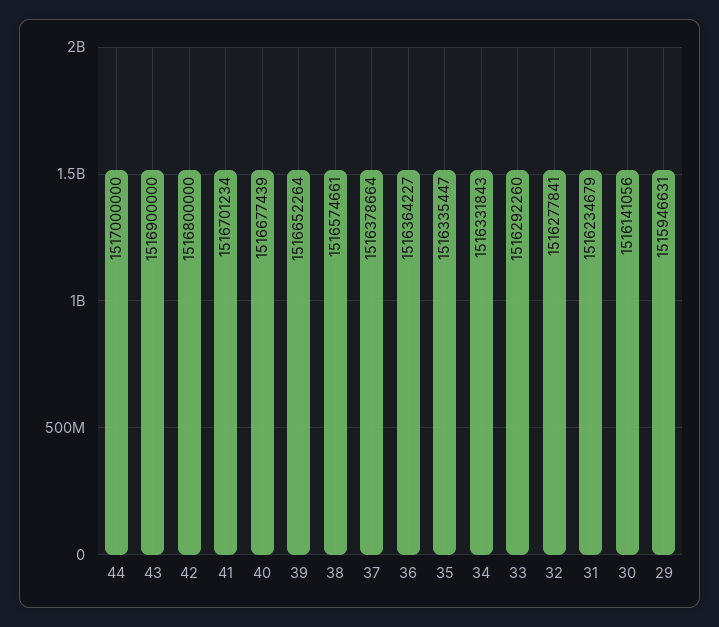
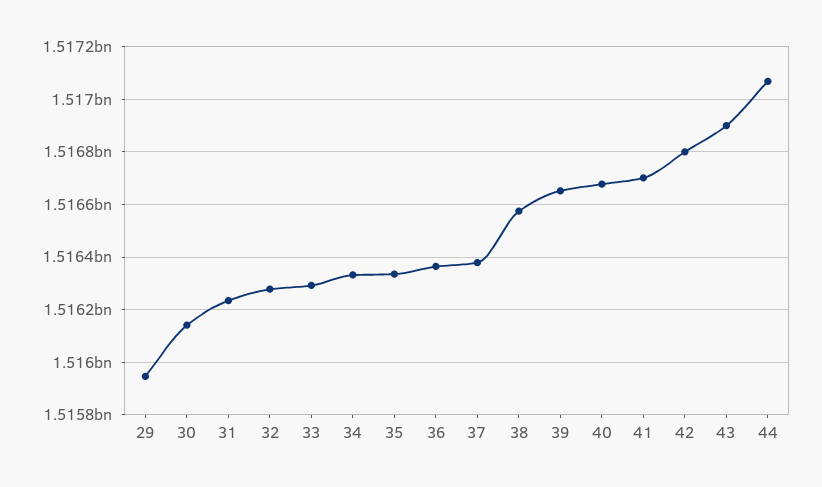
44: 1517000000 -> 1517075000

